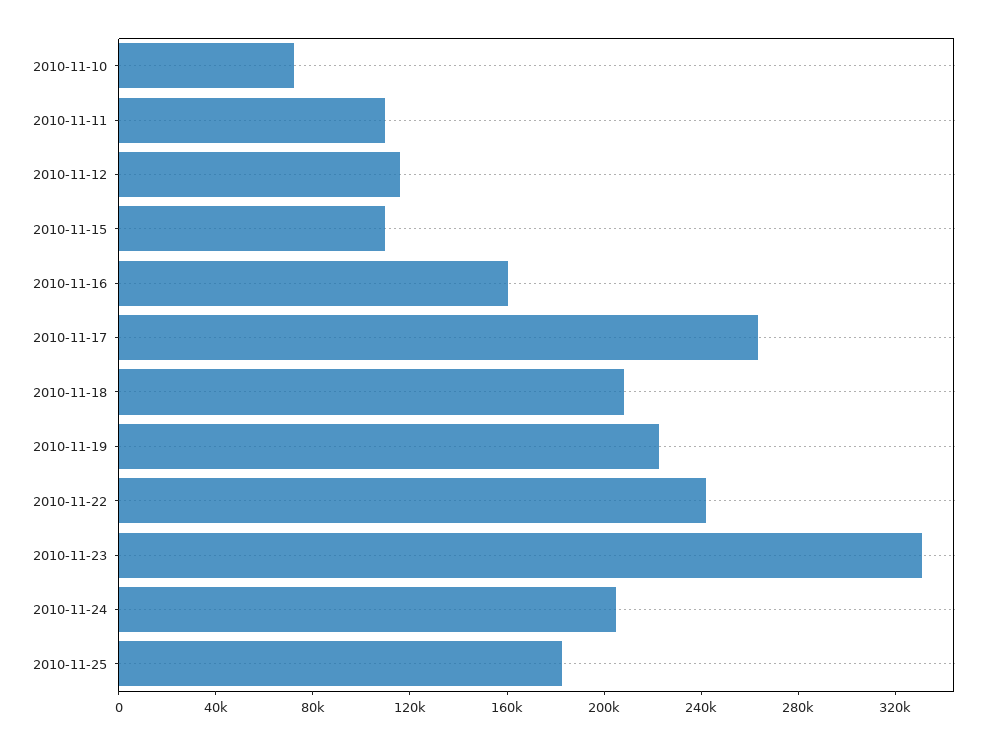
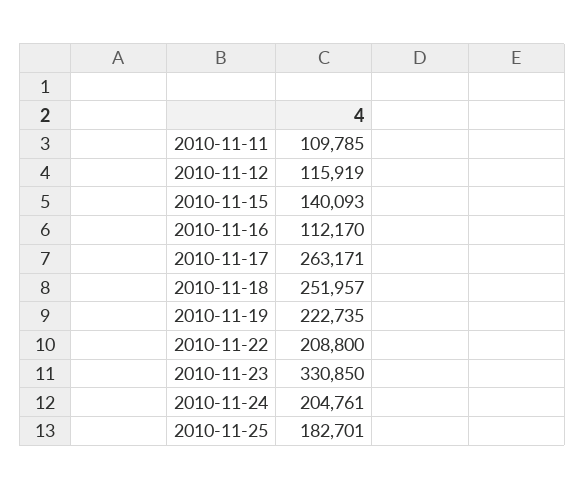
2010-11-10: 70000 -> none
2010-11-15: 110000 -> 140093
2010-11-16: 160000 -> 112170
2010-11-18: 210000 -> 251957
2010-11-22: 240000 -> 208800

